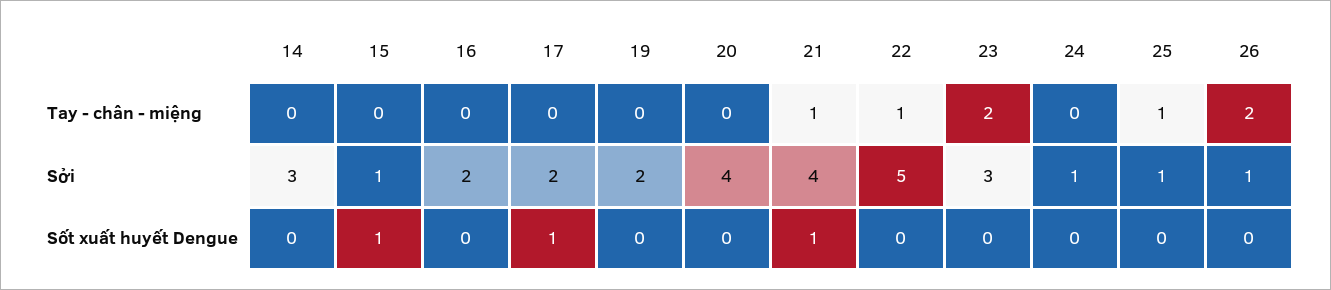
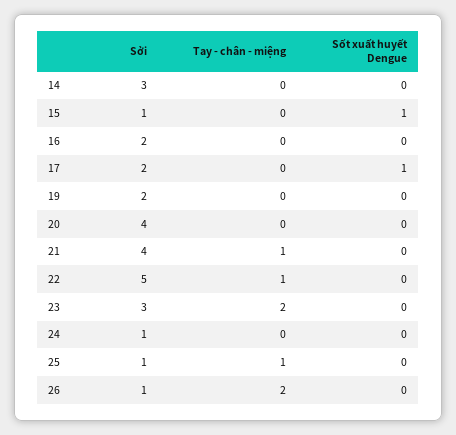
21, Sốt xuất huyết Dengue: 1 -> 0

